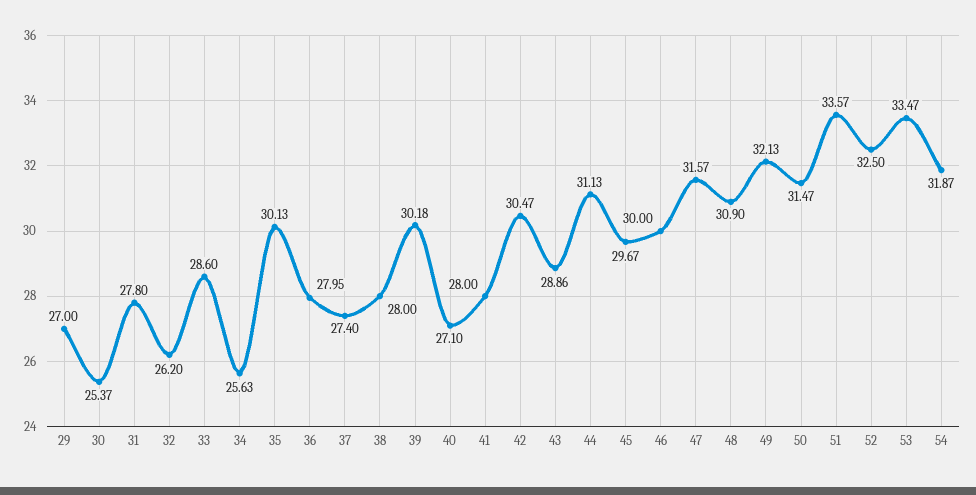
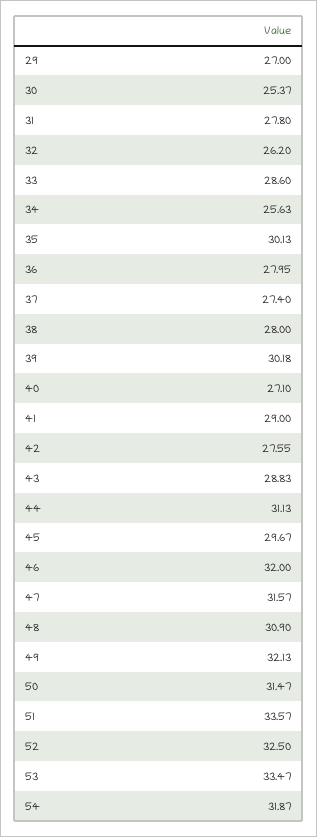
41: 28 -> 29
42: 30.47 -> 27.55
43: 28.86 -> 28.83
46: 30 -> 32

